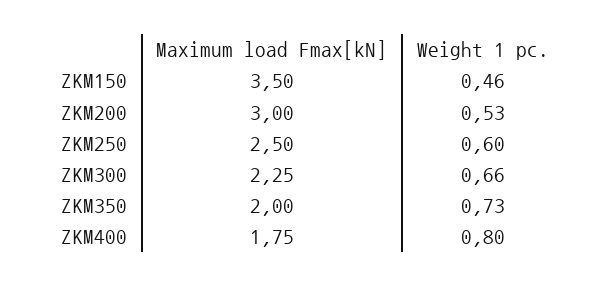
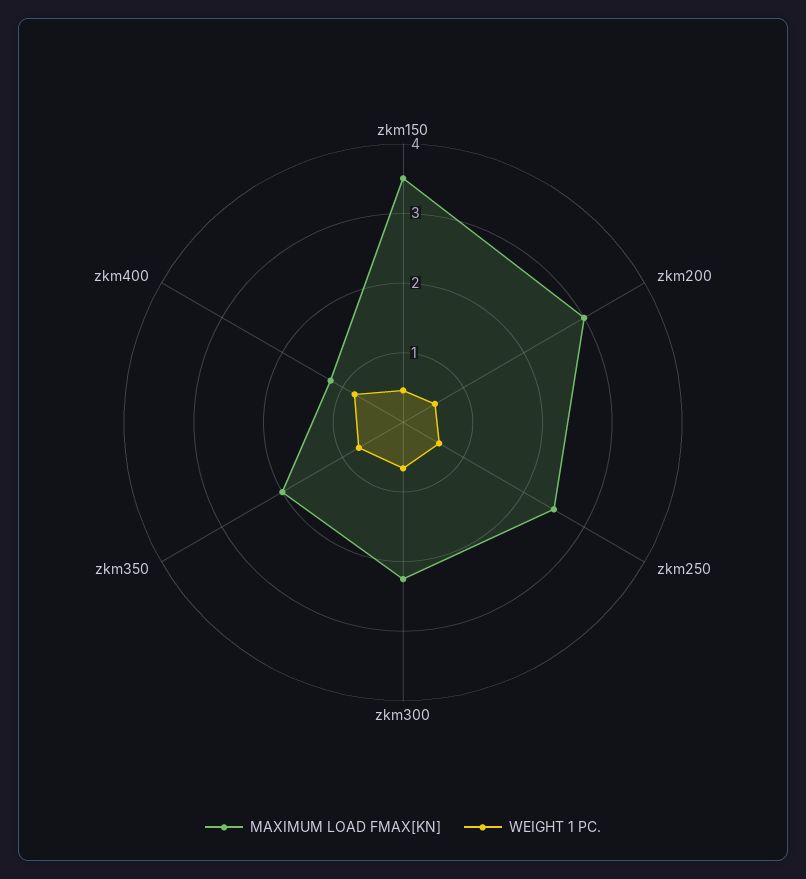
Maximum load Fmax[kN], ZKM400: 1.75 -> 1.2

